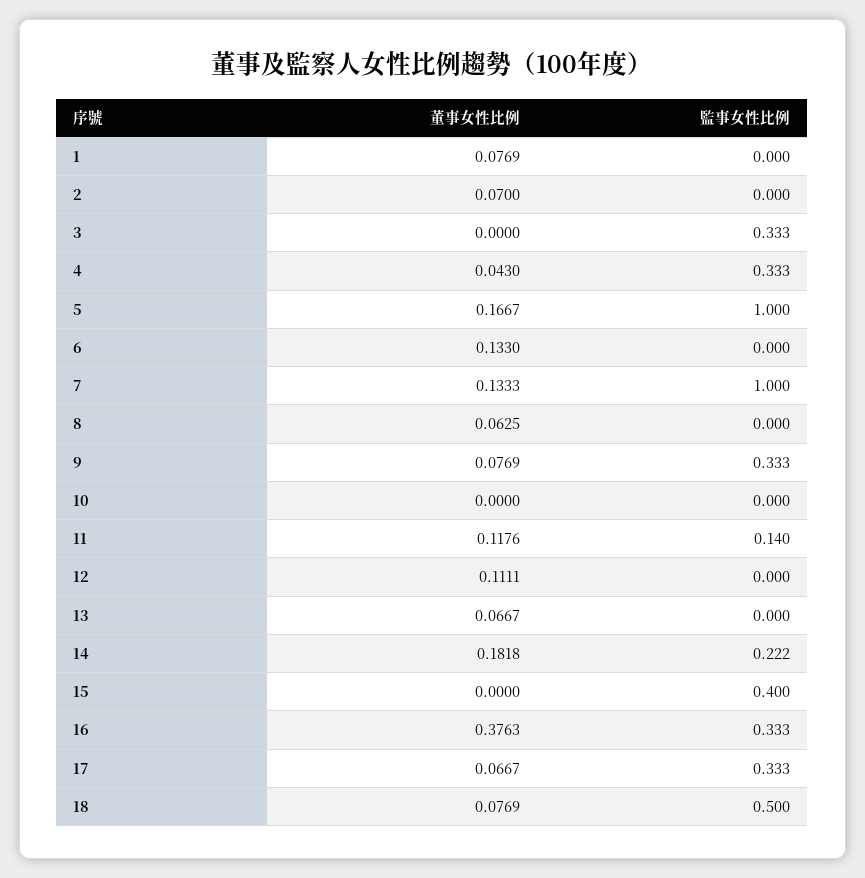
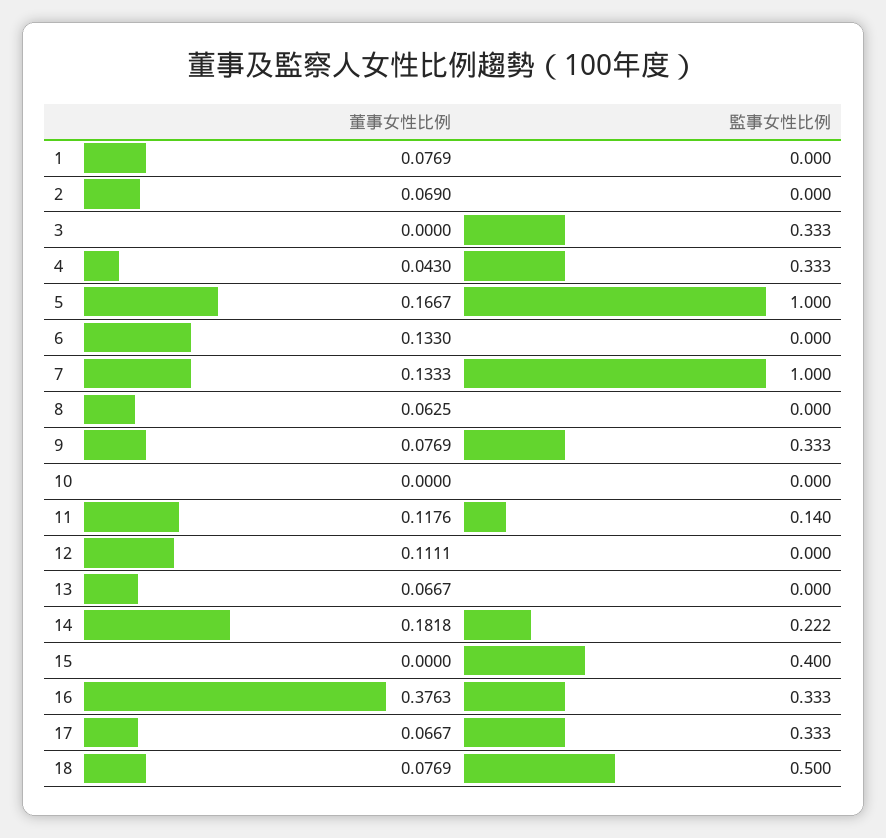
董事女性比例, 2: 0.07 -> 0.069

